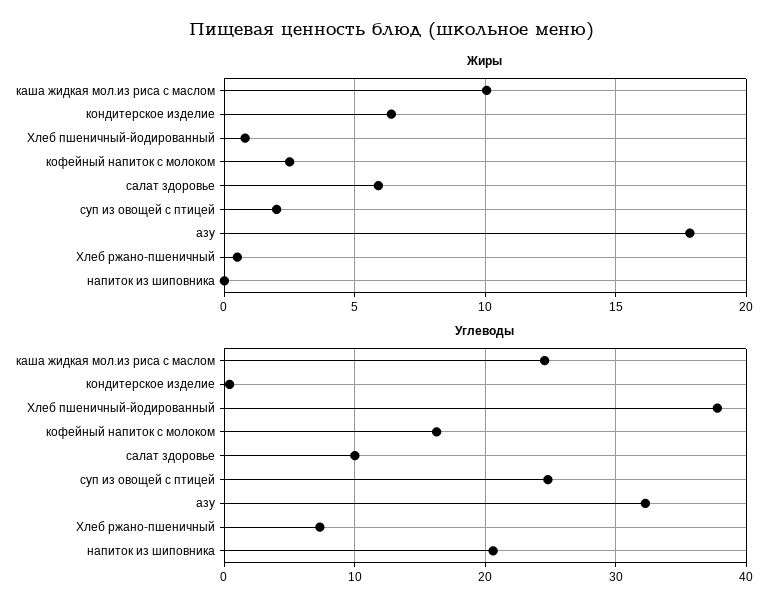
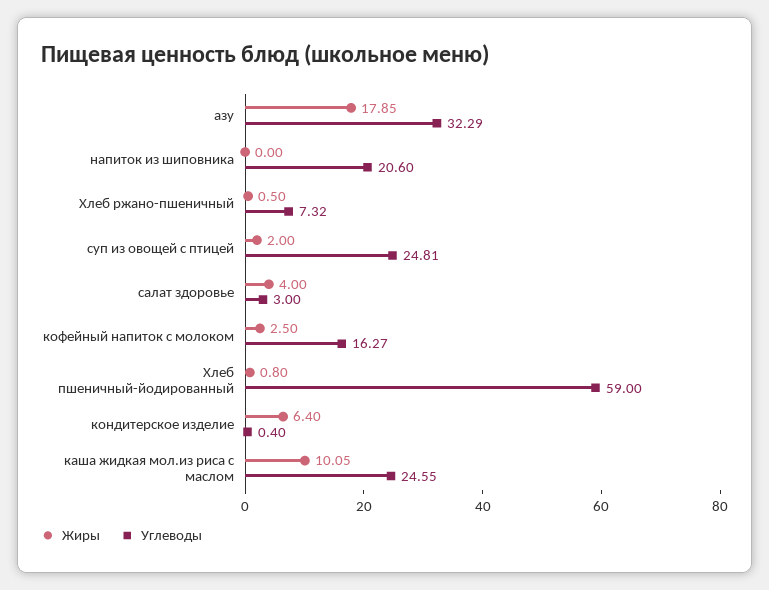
Жиры, салат здоровье: 6 -> 4
Углеводы, Хлеб пшеничный-йодированный: 38 -> 59
Углеводы, салат здоровье: 10 -> 3

